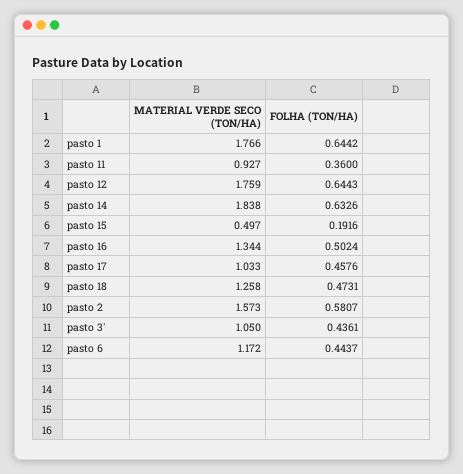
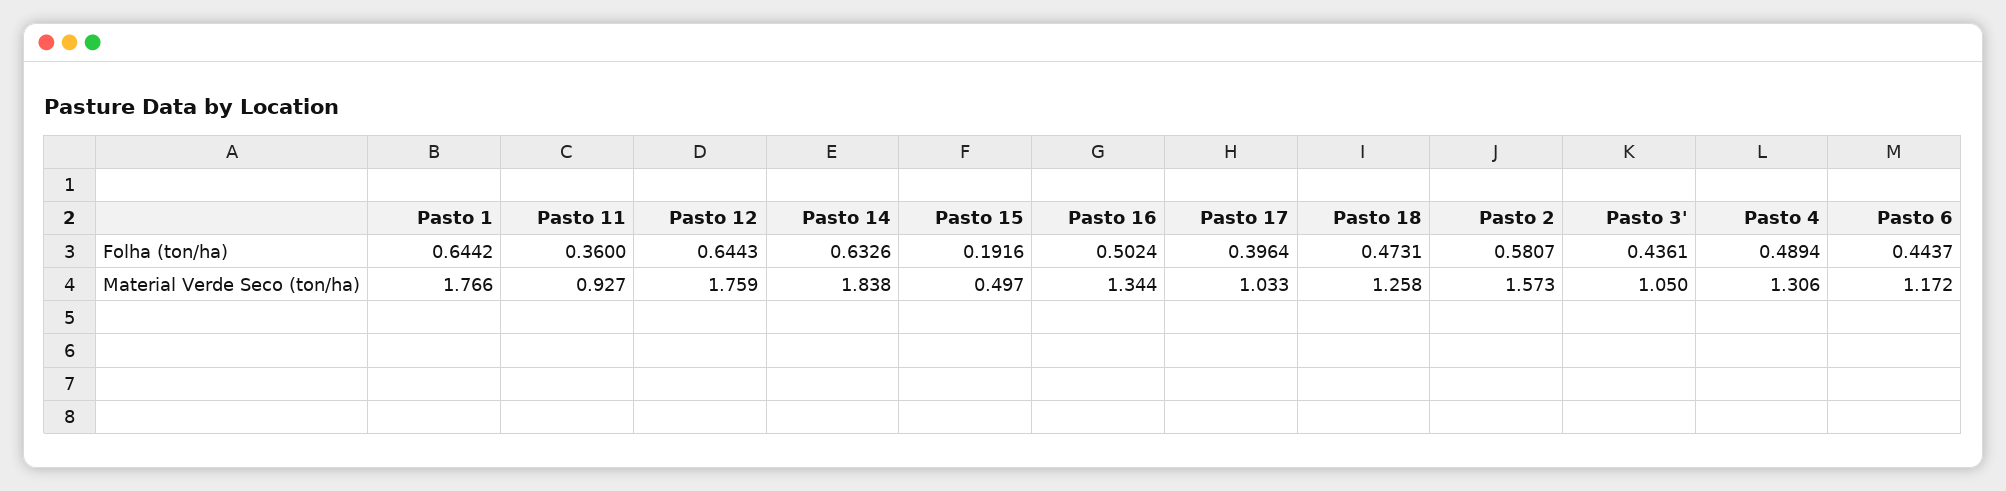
FOLHA (TON/HA), pasto 17: 0.4576 -> 0.3964
FOLHA (TON/HA), Pasto 4: none -> 0.4894
MATERIAL VERDE SECO (TON/HA), Pasto 4: none -> 1.306

